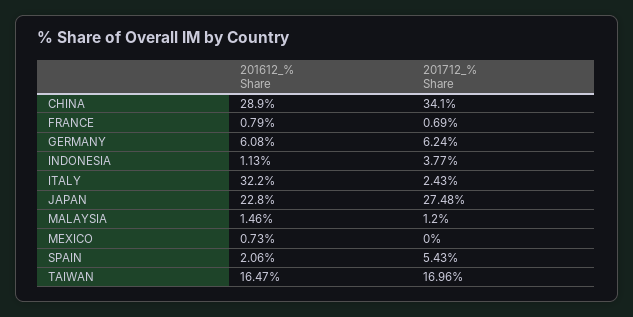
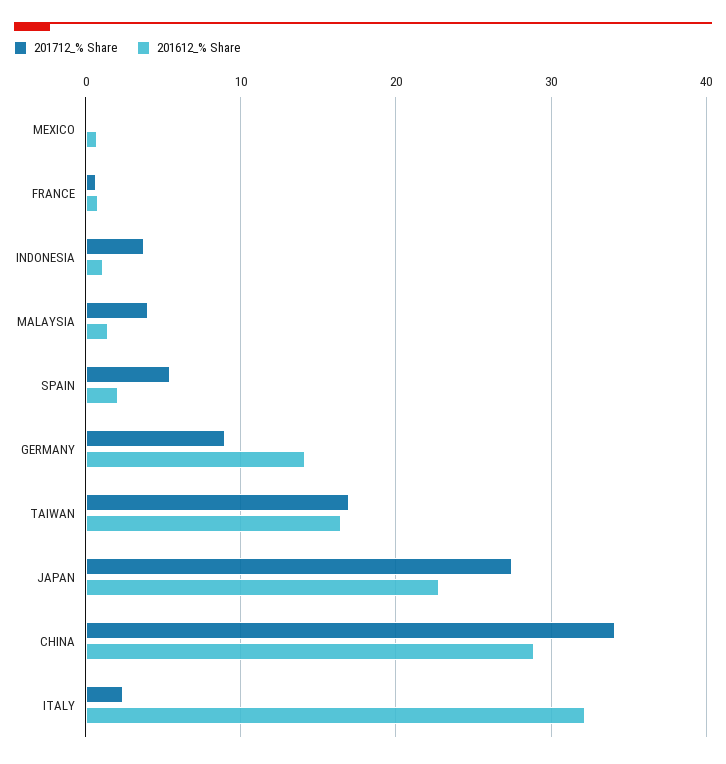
201612_% Share, GERMANY: 6.08 -> 14
201712_% Share, GERMANY: 6.24 -> 9
201712_% Share, MALAYSIA: 1.2 -> 4

